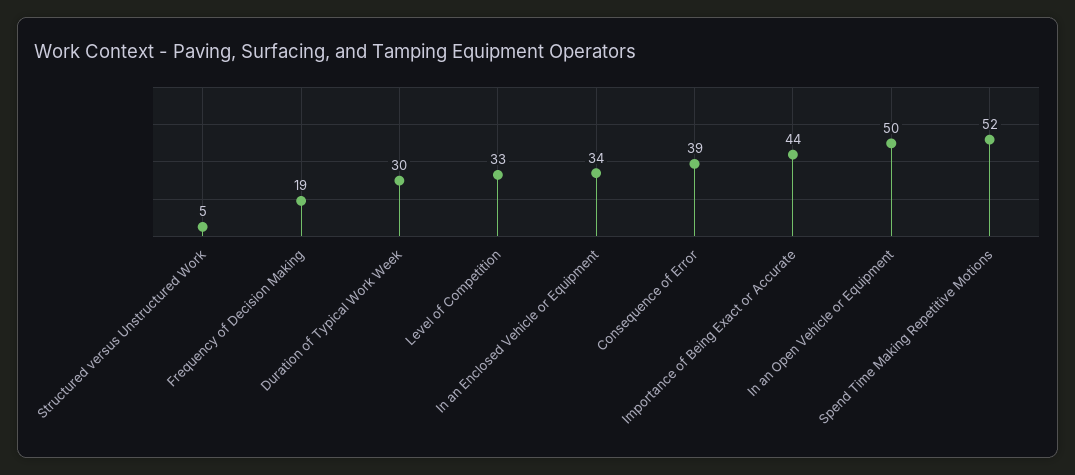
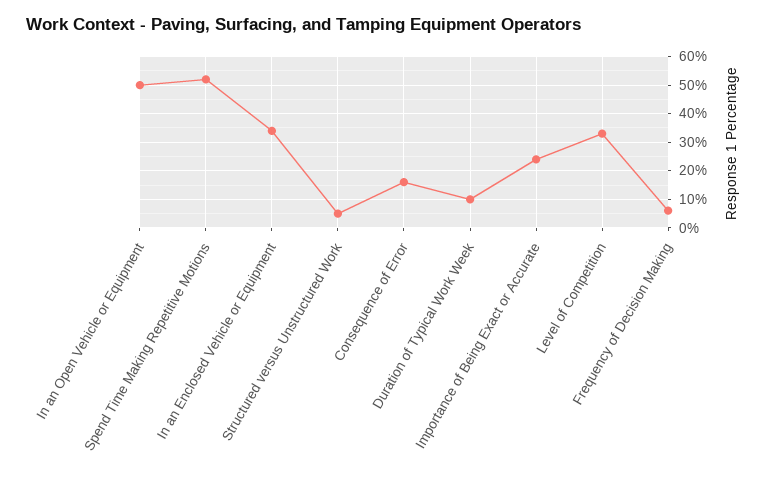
Frequency of Decision Making: 19 -> 5
Duration of Typical Work Week: 30 -> 10
Consequence of Error: 39 -> 15
Importance of Being Exact or Accurate: 44 -> 25

